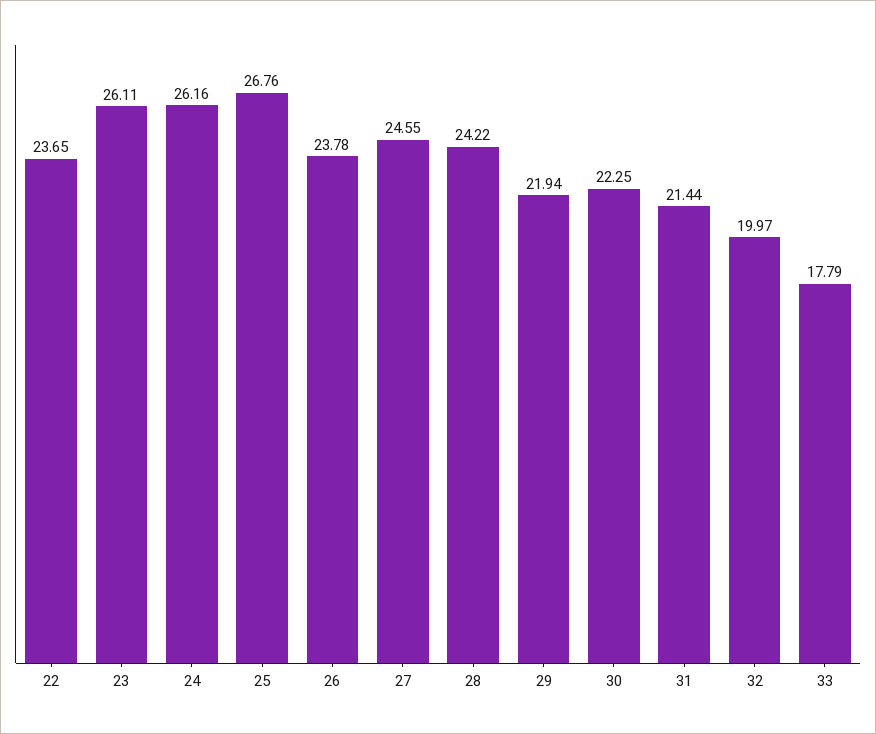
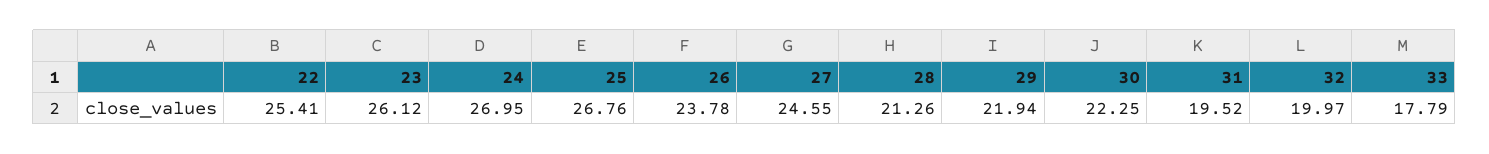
22: 23.65 -> 25.41
23: 26.11 -> 26.12
24: 26.16 -> 26.95
28: 24.22 -> 21.26
31: 21.44 -> 19.52

